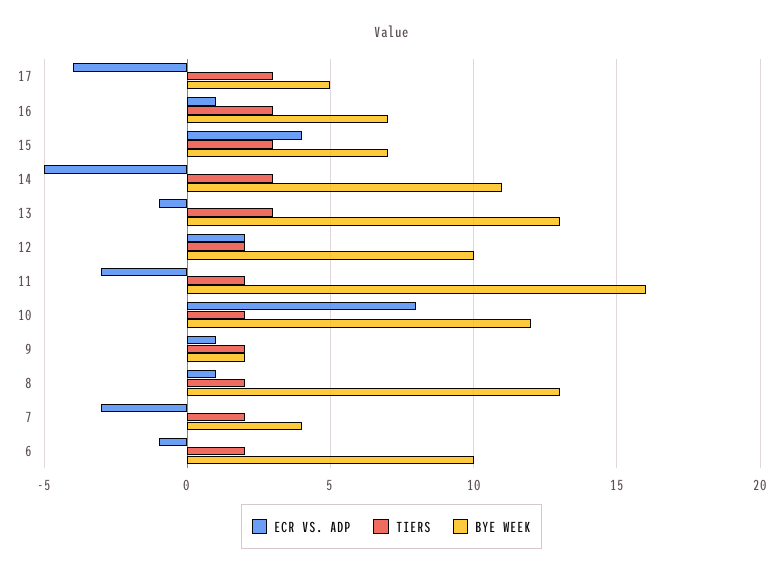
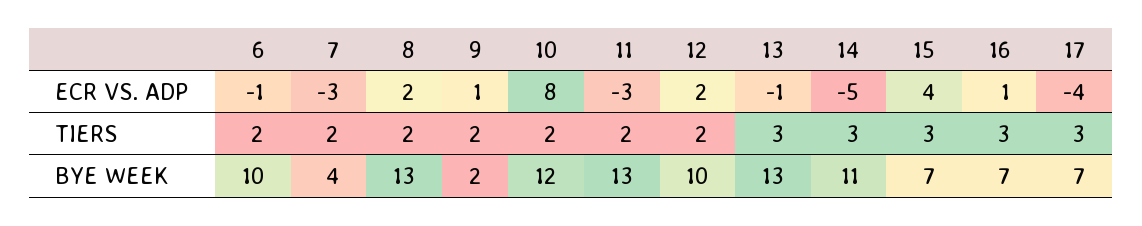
BYE WEEK, 17: 5 -> 7
BYE WEEK, 11: 16 -> 13
ECR VS. ADP, 8: 1 -> 2

